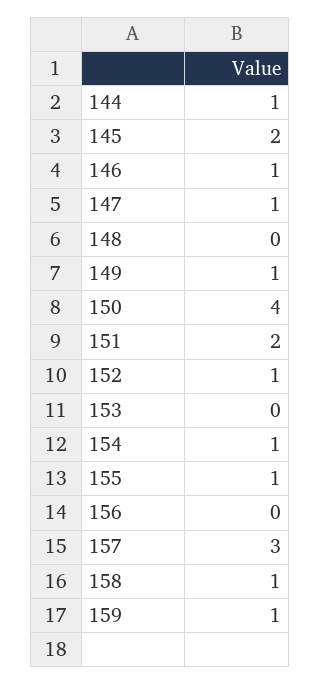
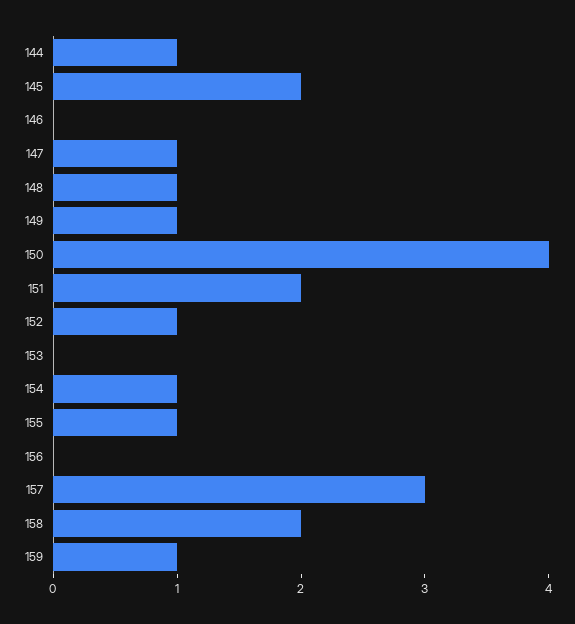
146: 1 -> 0
148: 0 -> 1
158: 1 -> 2

